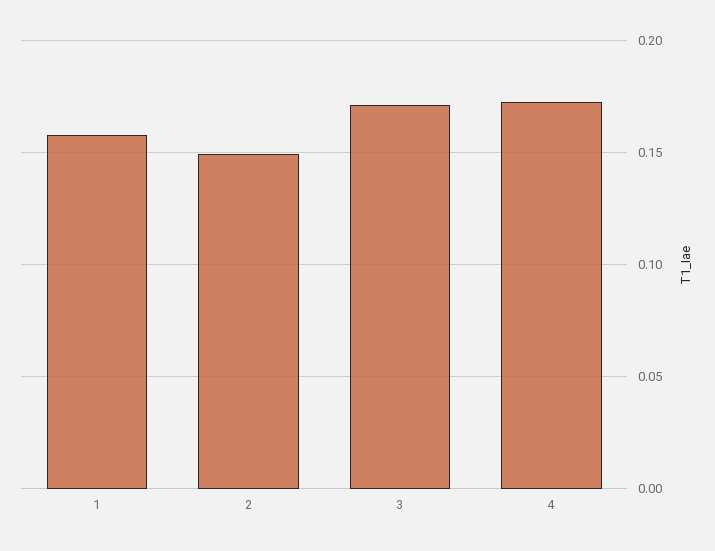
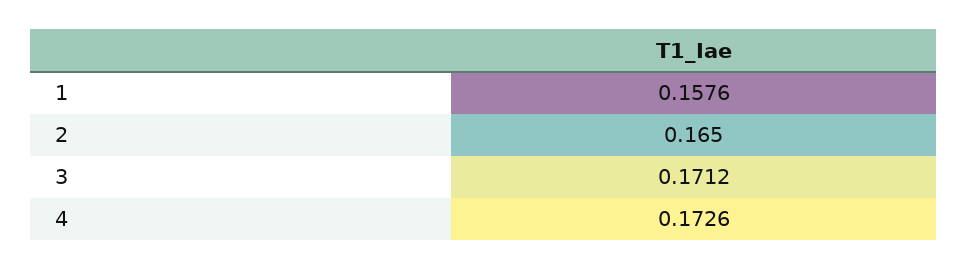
2: 0.15 -> 0.165

